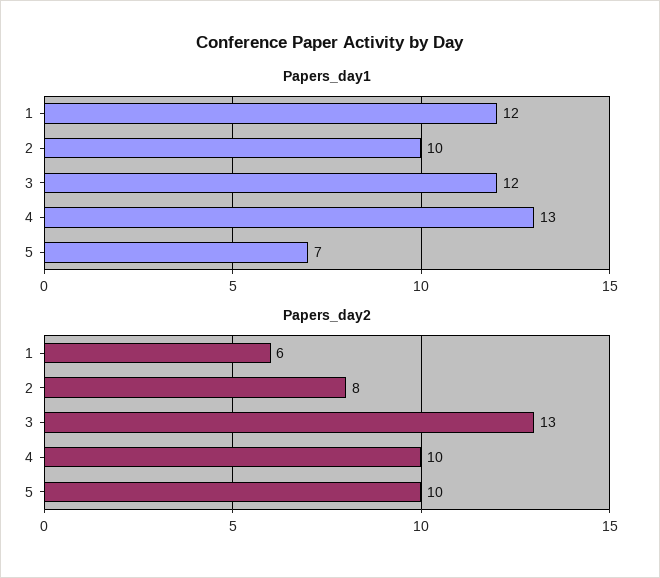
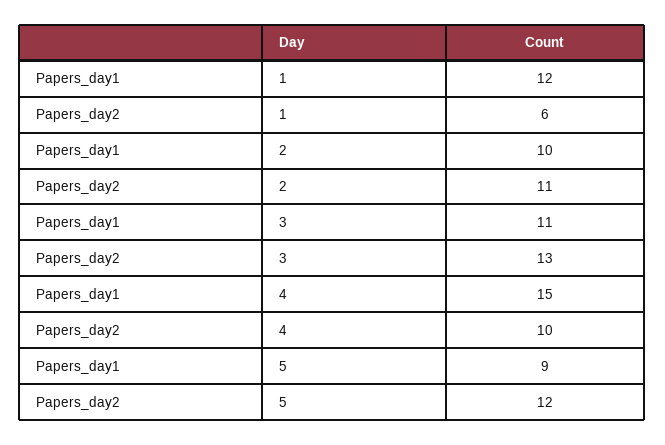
Papers_day1, 3: 12 -> 11
Papers_day1, 4: 13 -> 15
Papers_day1, 5: 7 -> 9
Papers_day2, 2: 8 -> 11
Papers_day2, 5: 10 -> 12

